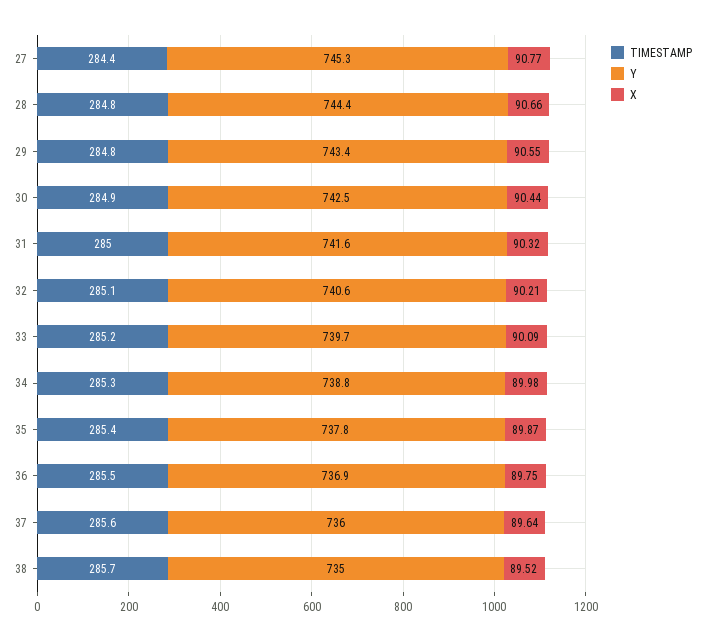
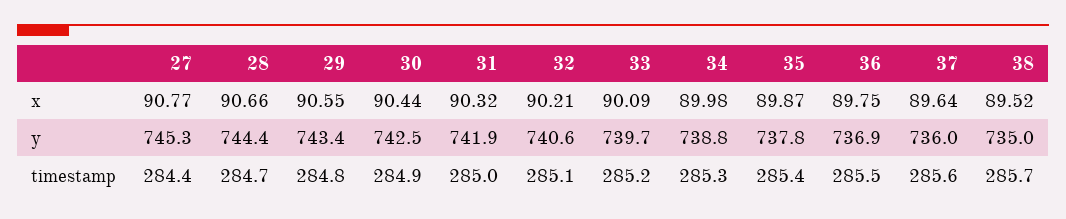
TIMESTAMP, 28: 284.8 -> 284.7
Y, 31: 741.6 -> 741.9

